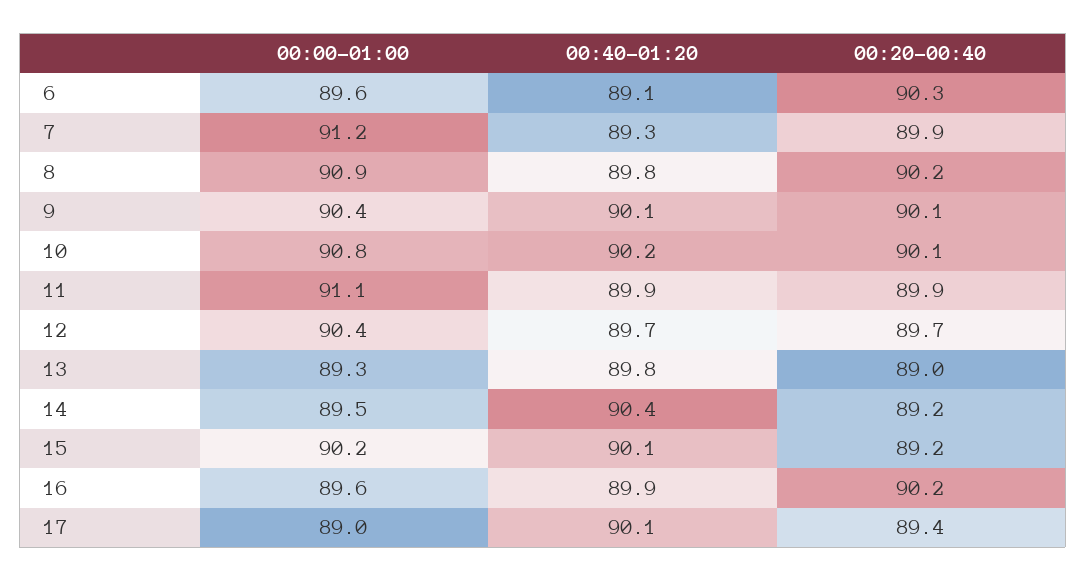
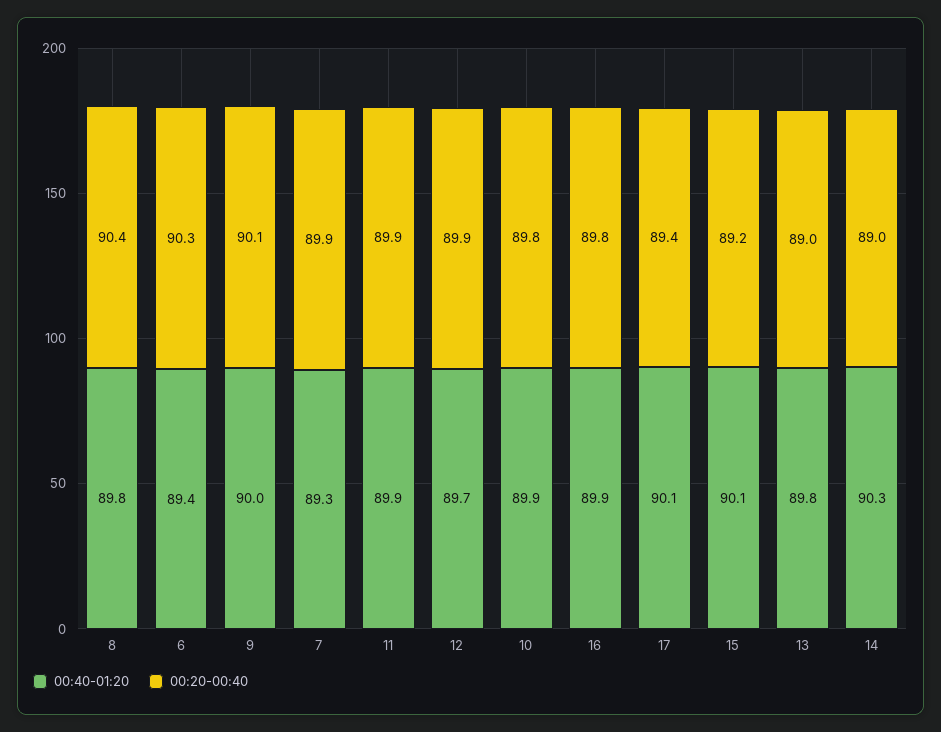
00:00-01:00, 6: 89.6 -> none
00:40-01:20, 6: 89.1 -> 89.4
00:00-01:00, 7: 91.2 -> none
00:00-01:00, 8: 90.9 -> none
00:20-00:40, 8: 90.2 -> 90.4
00:00-01:00, 9: 90.4 -> none
00:40-01:20, 9: 90.1 -> 90
00:00-01:00, 10: 90.8 -> none
00:40-01:20, 10: 90.2 -> 89.9
00:20-00:40, 10: 90.1 -> 89.8
00:00-01:00, 11: 91.1 -> none
00:00-01:00, 12: 90.4 -> none
00:20-00:40, 12: 89.7 -> 89.9
00:00-01:00, 13: 89.3 -> none
00:00-01:00, 14: 89.5 -> none
00:40-01:20, 14: 90.4 -> 90.3
00:20-00:40, 14: 89.2 -> 89
00:00-01:00, 15: 90.2 -> none
00:00-01:00, 16: 89.6 -> none
00:20-00:40, 16: 90.2 -> 89.8
00:00-01:00, 17: 89 -> none

